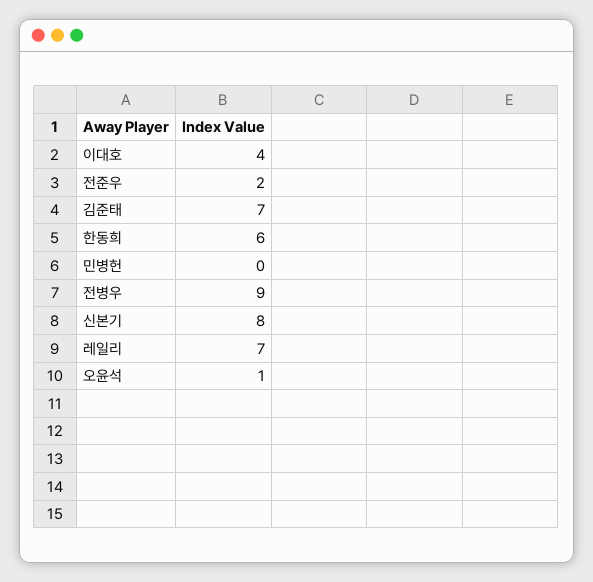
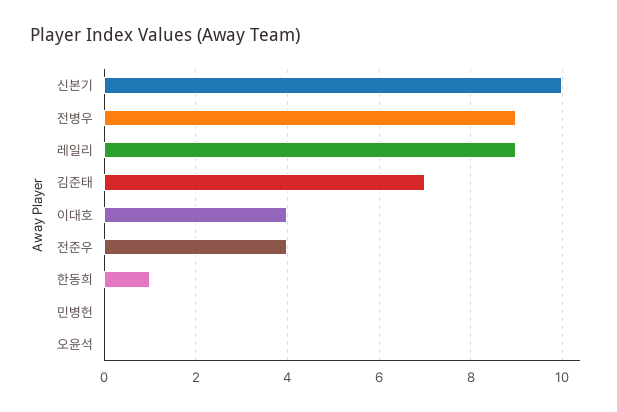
전준우: 2 -> 4
한동희: 6 -> 1
신본기: 8 -> 10
레일리: 7 -> 9
오윤석: 1 -> 0

